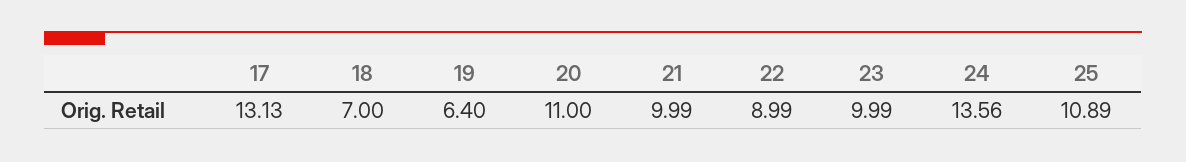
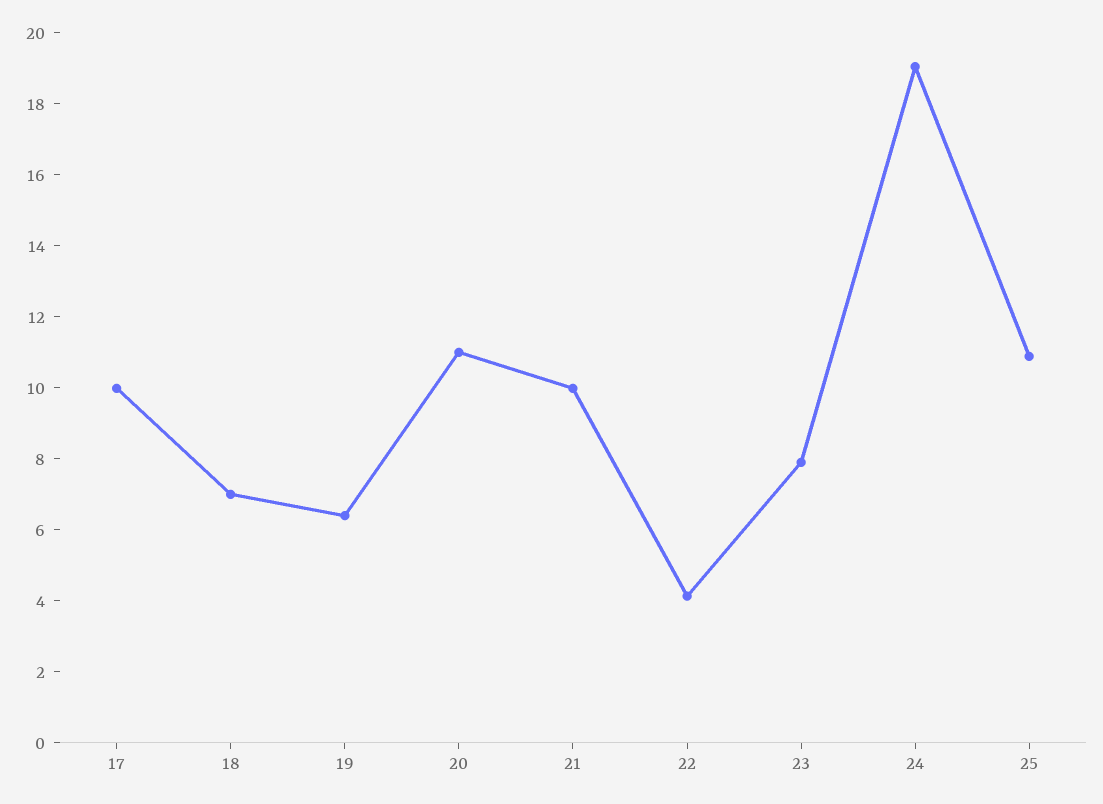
17: 13.13 -> 10
22: 8.99 -> 4
23: 9.99 -> 8
24: 13.56 -> 19

